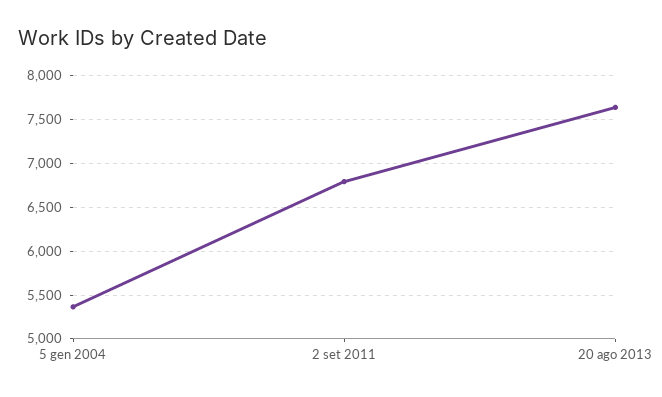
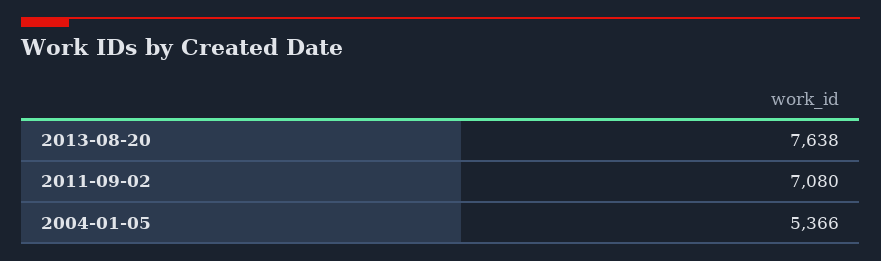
2 set 2011: 6800 -> 7080

